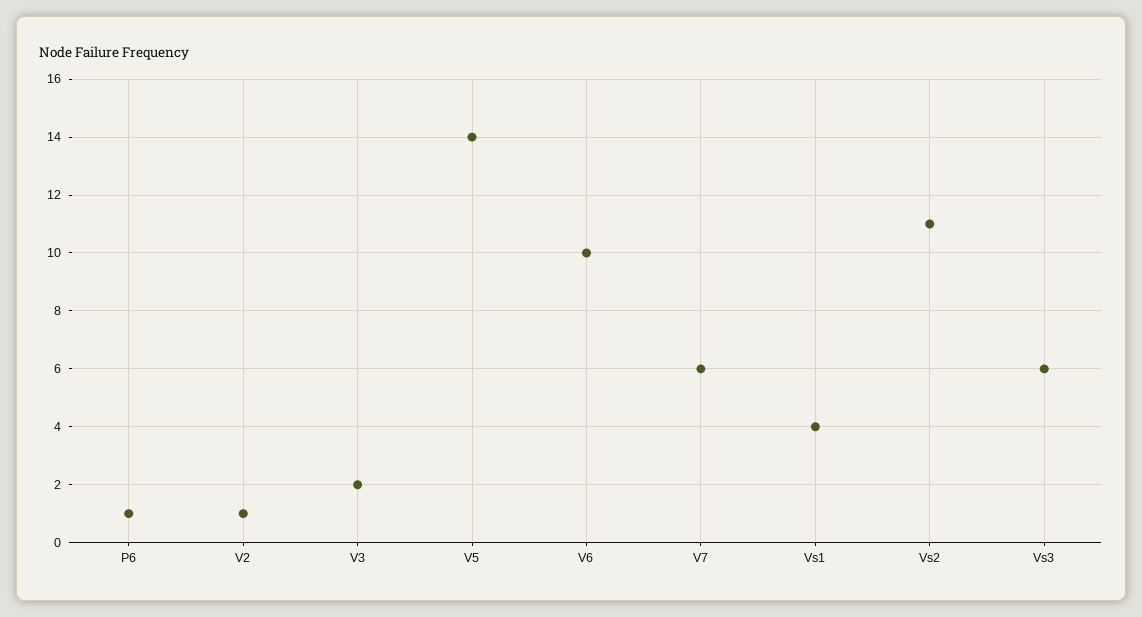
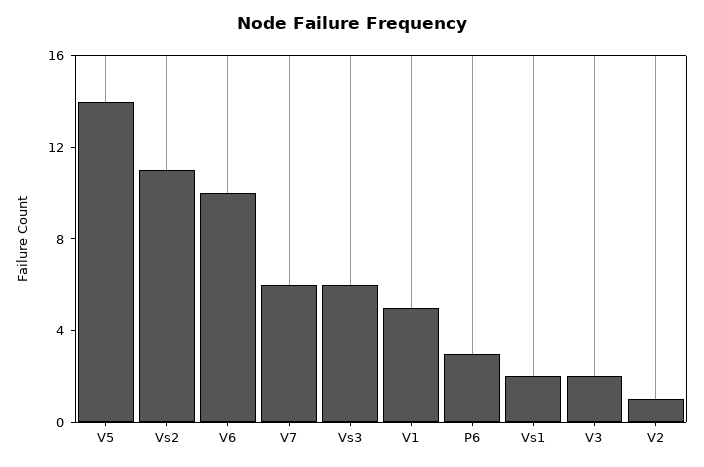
P6: 1 -> 3
Vs1: 4 -> 2
V1: none -> 5

